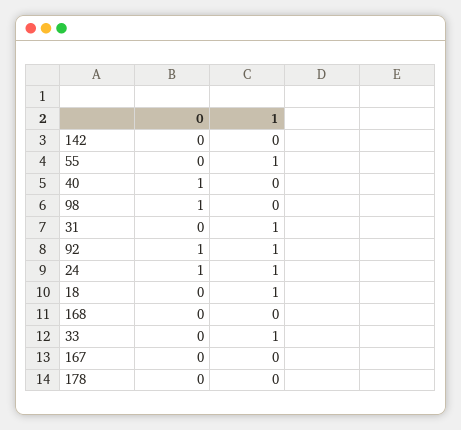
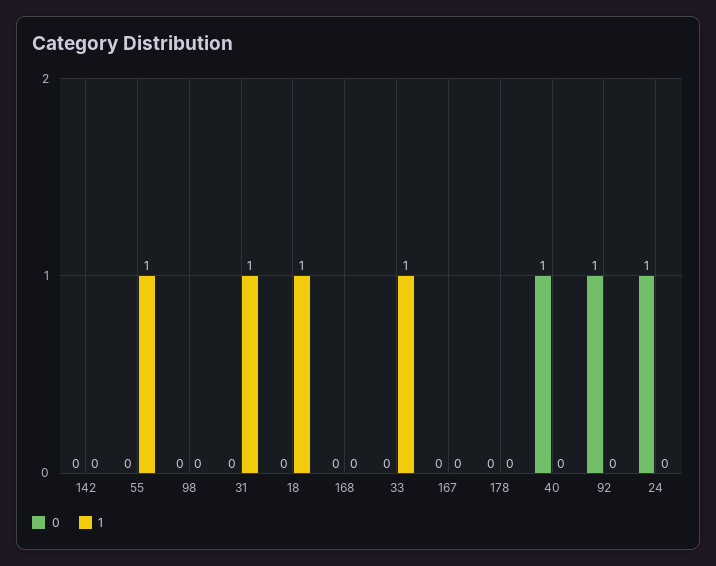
0, 98: 1 -> 0
1, 92: 1 -> 0
1, 24: 1 -> 0

